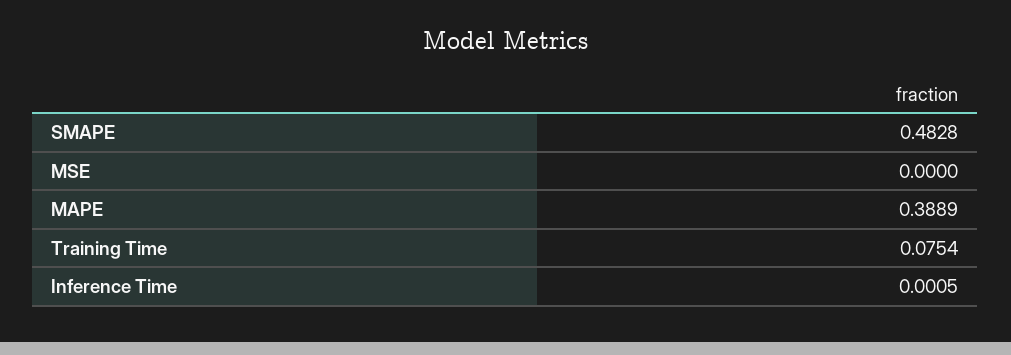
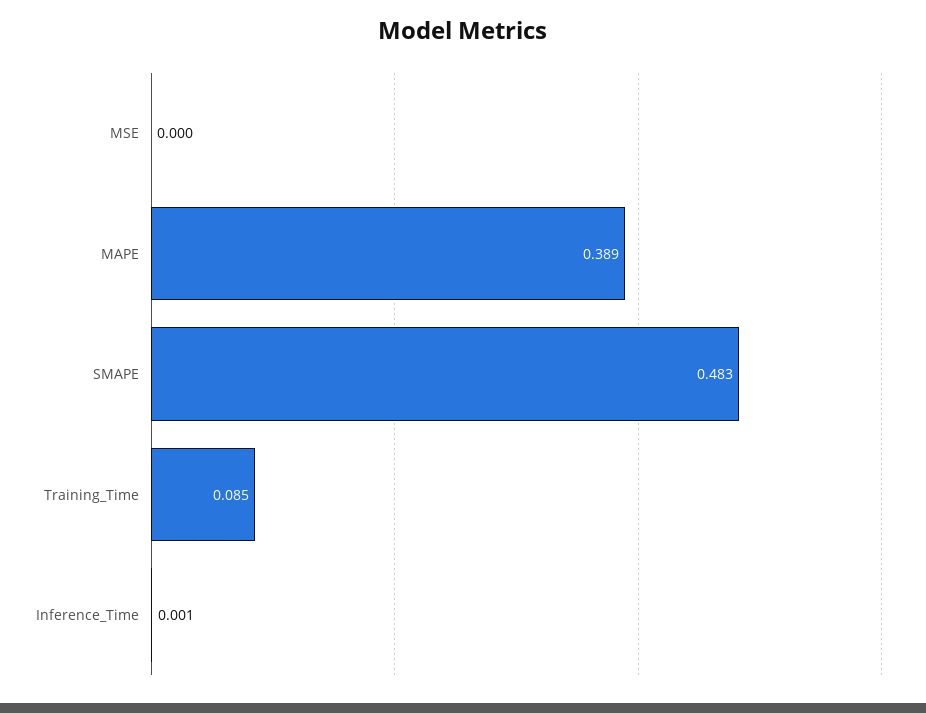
Training Time: 0.0754 -> 0.085

